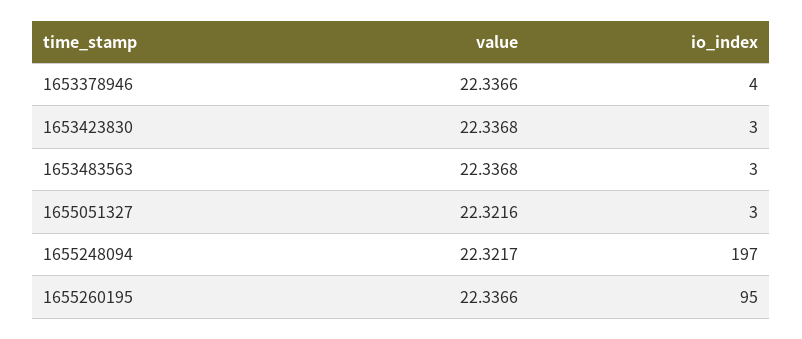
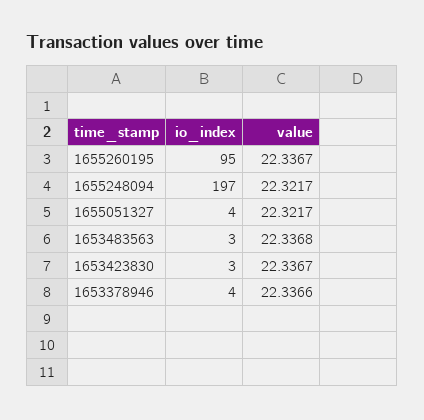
value, 1653423830: 22.3368 -> 22.3367
value, 1655051327: 22.3216 -> 22.3217
io_index, 1655051327: 3 -> 4
value, 1655260195: 22.3366 -> 22.3367

